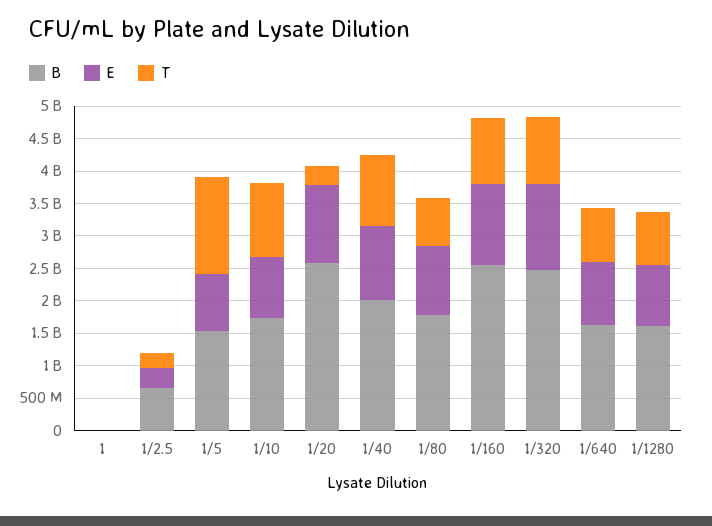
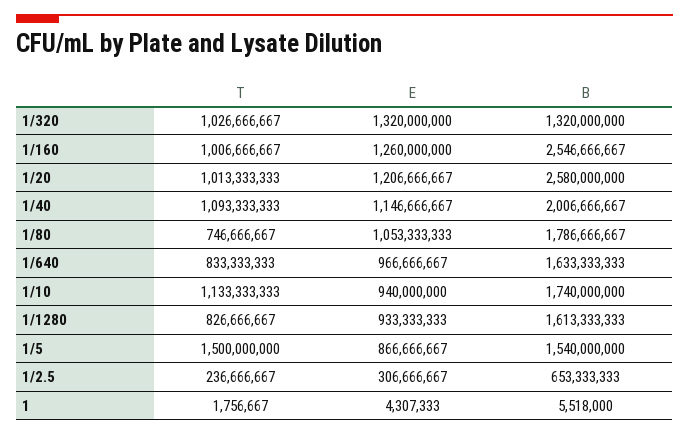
T, 1/20: 250000000 -> 1013333333
B, 1/320: 2500000000 -> 1320000000

